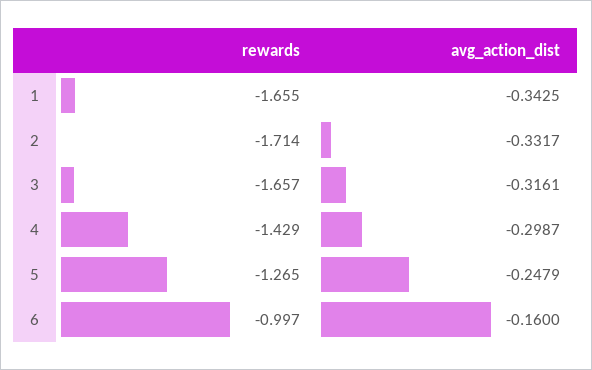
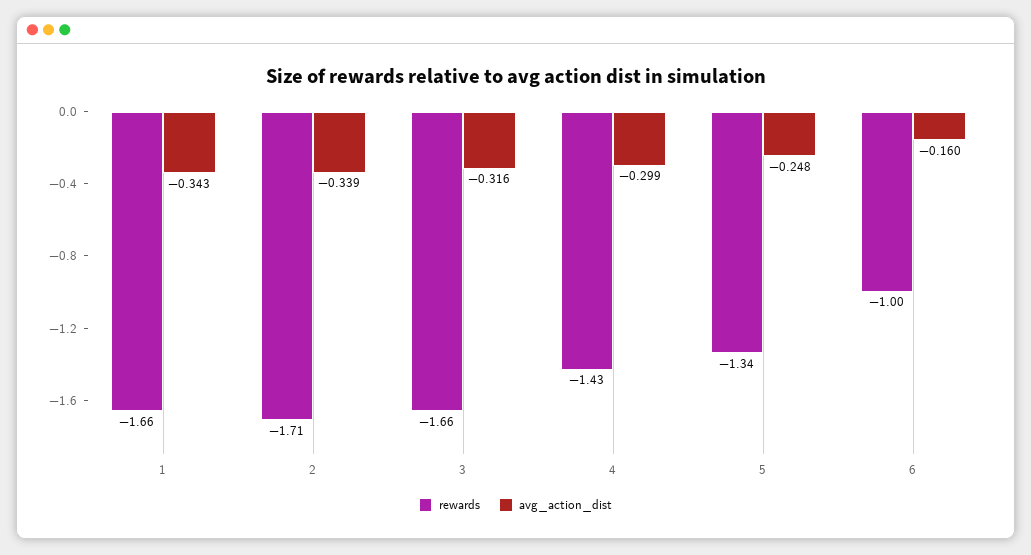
avg_action_dist, 2: -0.3317 -> -0.339
rewards, 5: -1.265 -> -1.34

